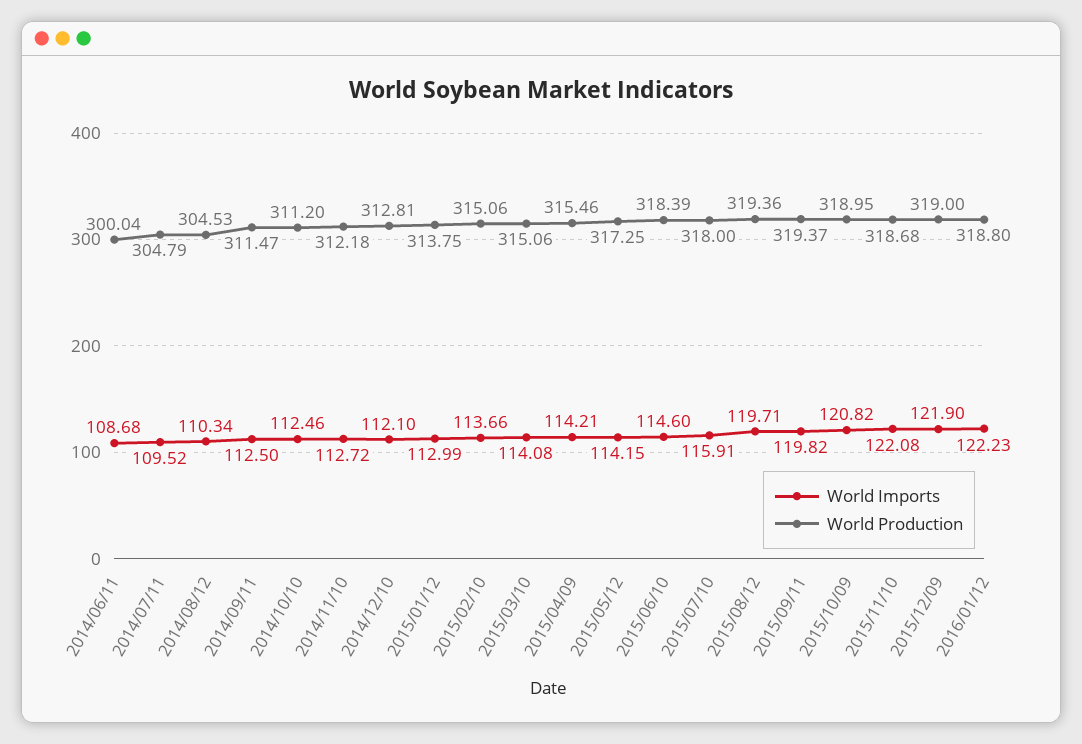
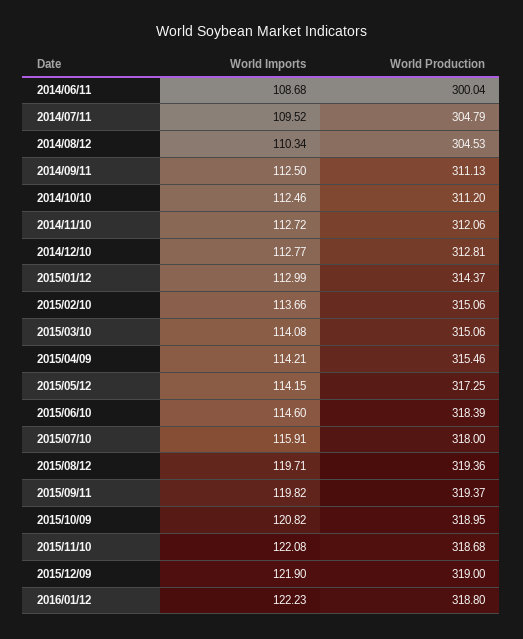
World Production, 2014/09/11: 311.47 -> 311.13
World Production, 2014/11/10: 312.18 -> 312.06
World Imports, 2014/12/10: 112.1 -> 112.77
World Production, 2015/01/12: 313.75 -> 314.37

